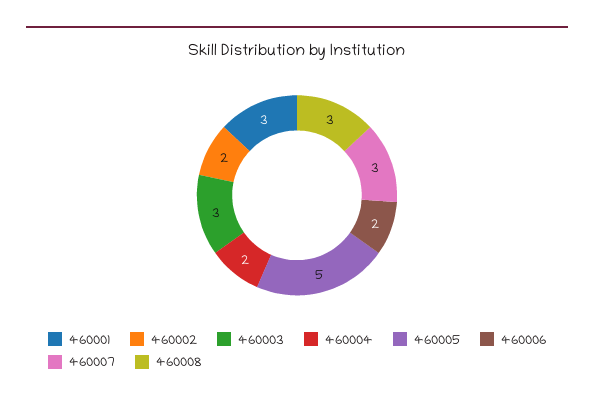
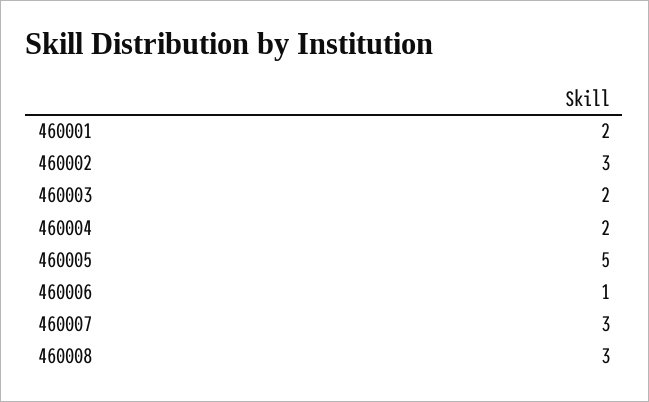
460001: 3 -> 2
460002: 2 -> 3
460003: 3 -> 2
460006: 2 -> 1

